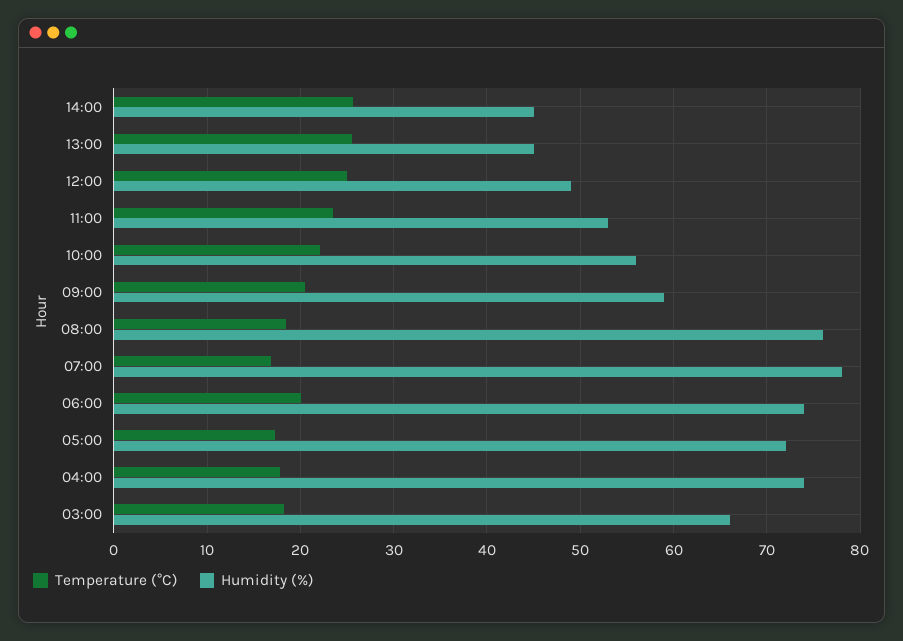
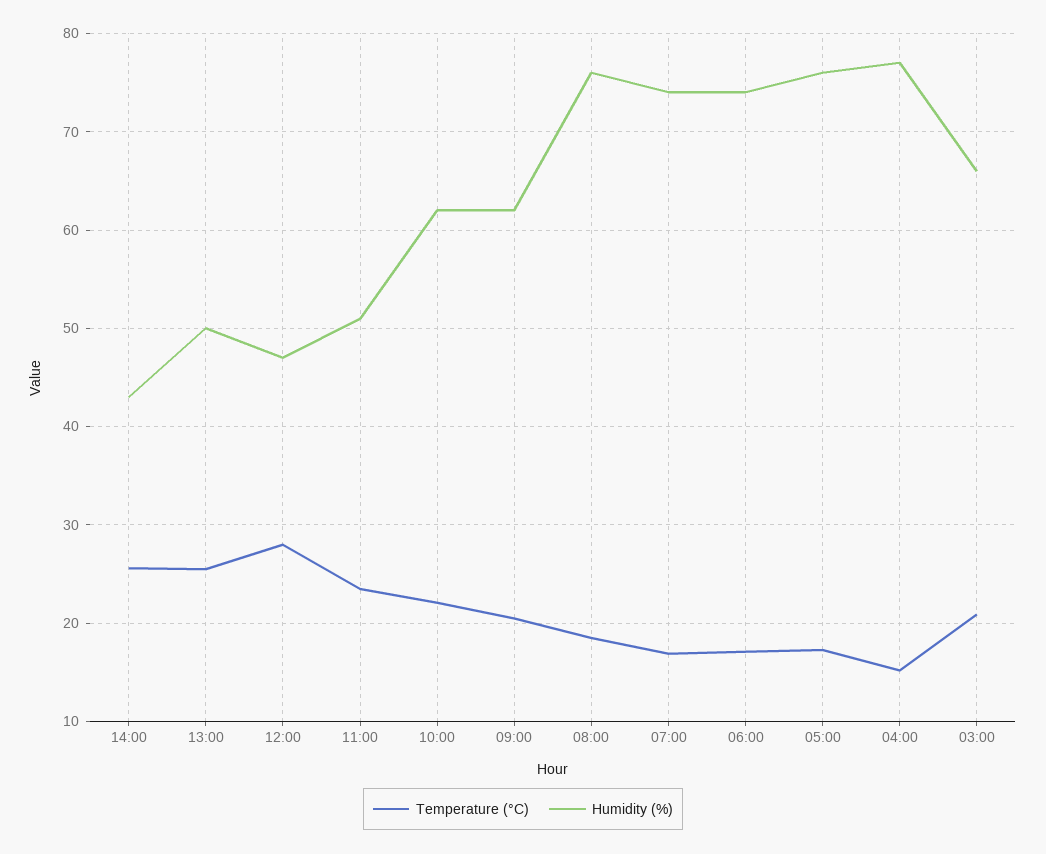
Humidity (%), 14:00: 45 -> 43
Humidity (%), 13:00: 45 -> 50
Temperature (°C), 12:00: 25 -> 28
Humidity (%), 12:00: 49 -> 47
Humidity (%), 11:00: 53 -> 51
Humidity (%), 10:00: 56 -> 62
Humidity (%), 09:00: 59 -> 62
Humidity (%), 07:00: 78 -> 74
Temperature (°C), 06:00: 20 -> 17
Humidity (%), 05:00: 72 -> 76
Temperature (°C), 04:00: 18 -> 15
Humidity (%), 04:00: 74 -> 77
Temperature (°C), 03:00: 18 -> 21

